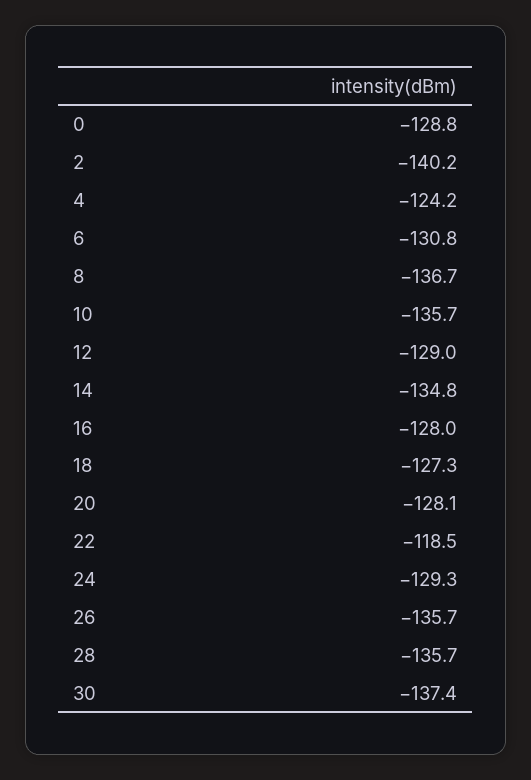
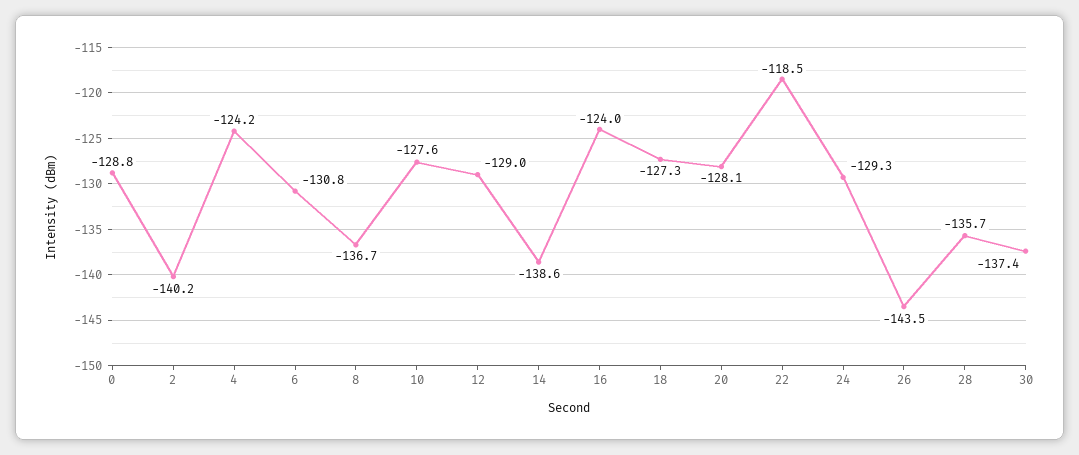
10: -135.7 -> -127.6
14: -134.8 -> -138.6
16: -128 -> -124
26: -135.7 -> -143.5

